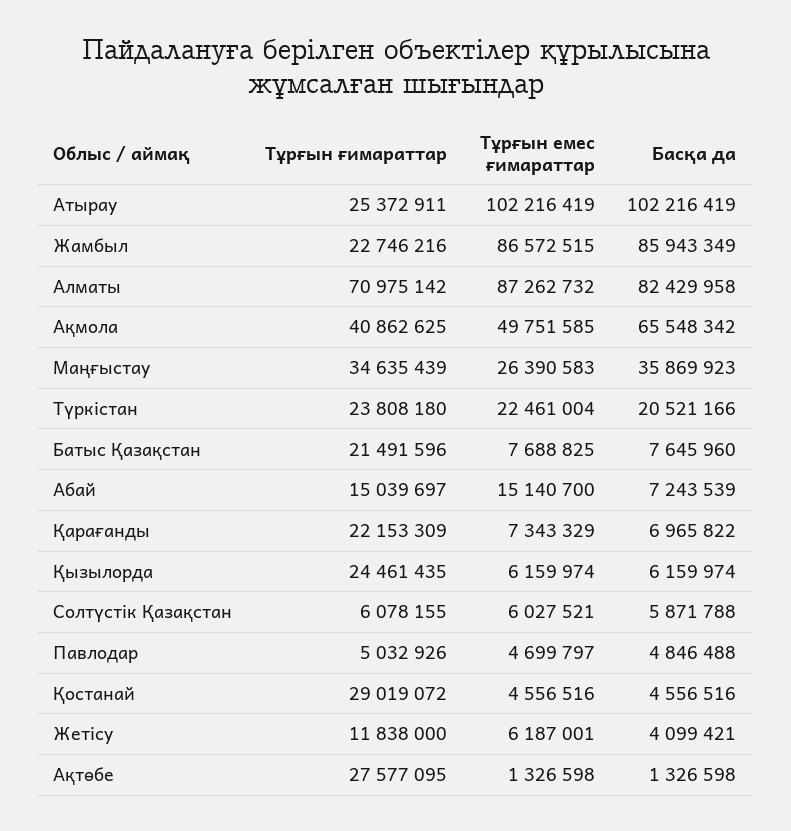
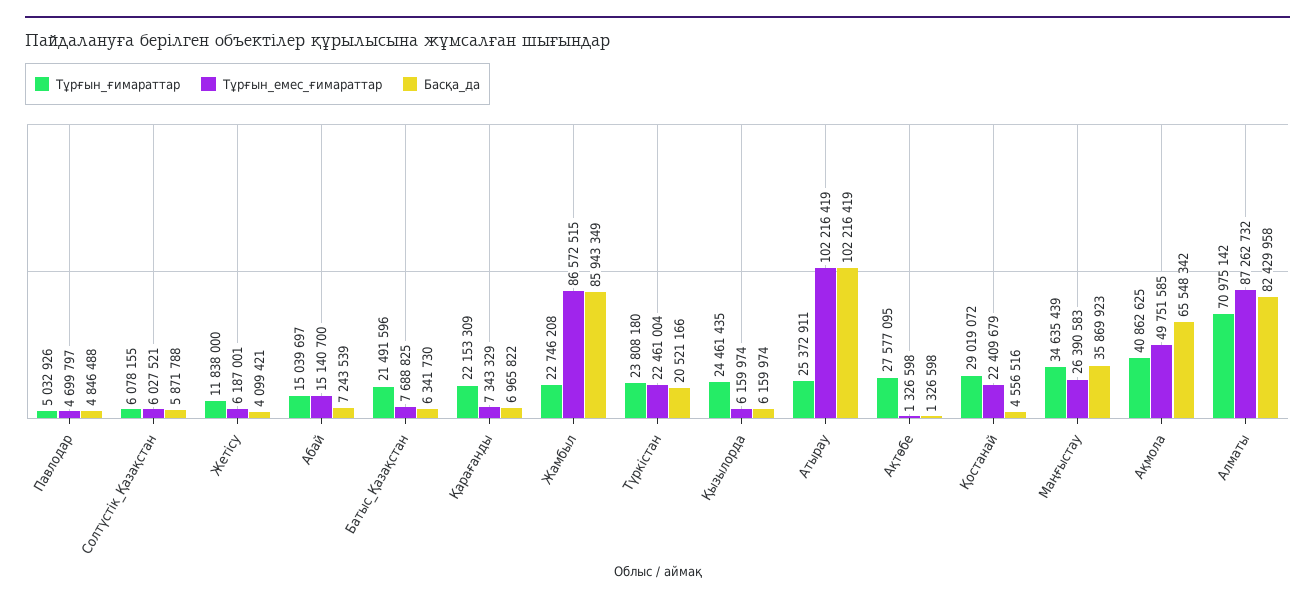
Тұрғын ғимараттар, Жамбыл: 22746216 -> 22746208
Басқа да, Батыс Қазақстан: 7645960 -> 6341730
Тұрғын емес ғимараттар, Қостанай: 4556516 -> 22409679

